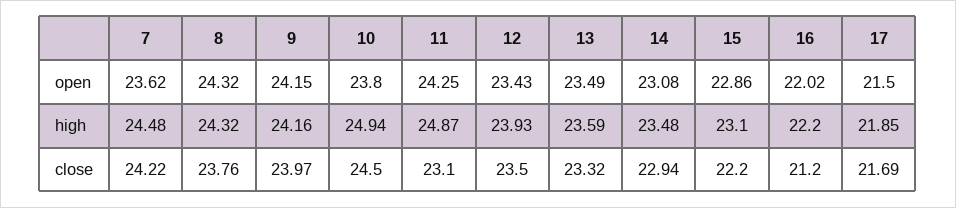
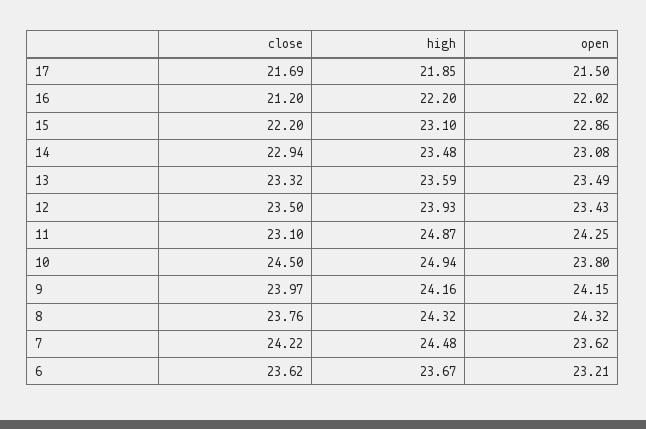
6, close: none -> 23.62
6, high: none -> 23.67
6, open: none -> 23.21

